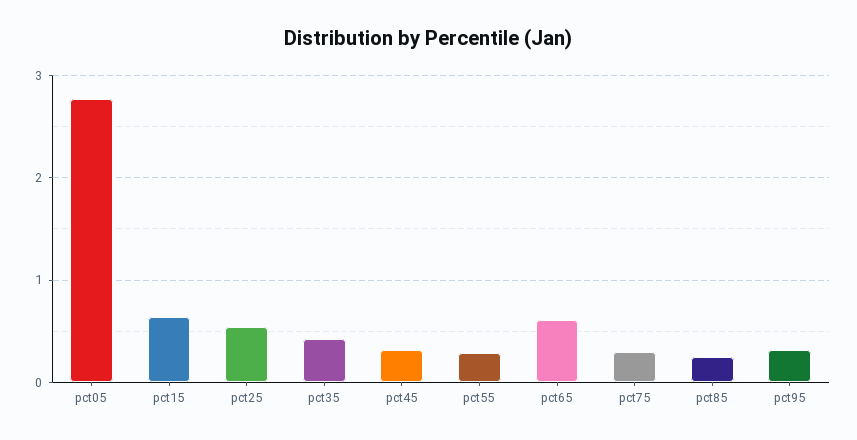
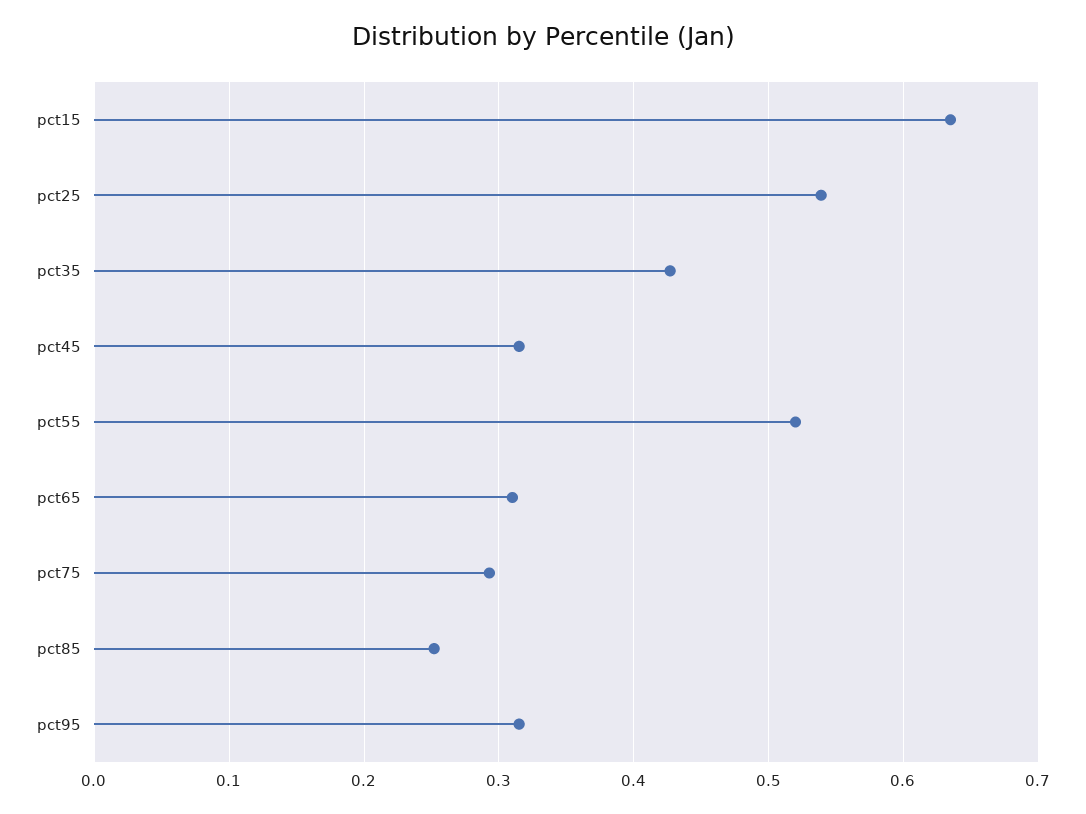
pct05: 2.8 -> none
pct55: 0.3 -> 0.52
pct65: 0.6 -> 0.31

